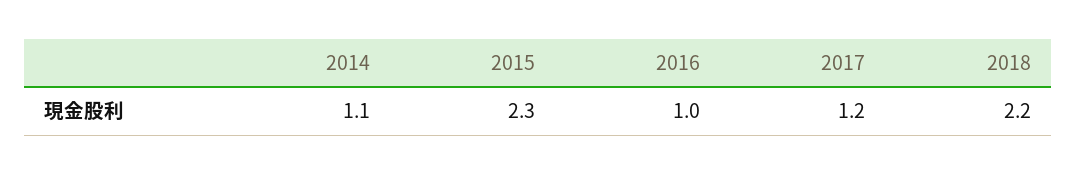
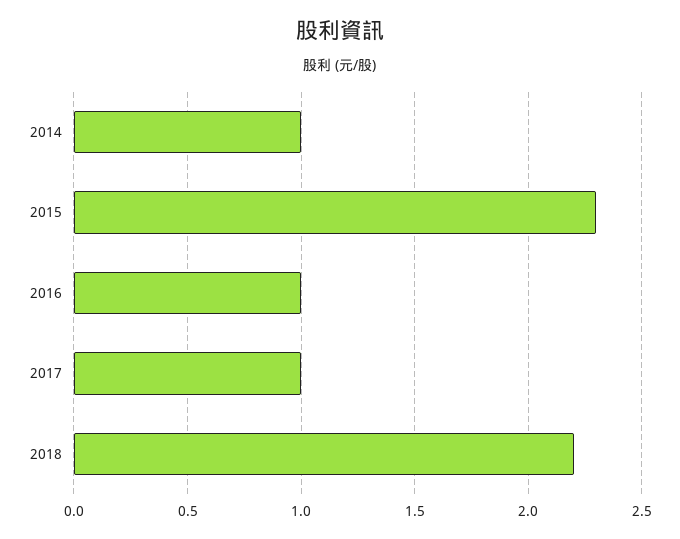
2014: 1.1 -> 1
2017: 1.2 -> 1

